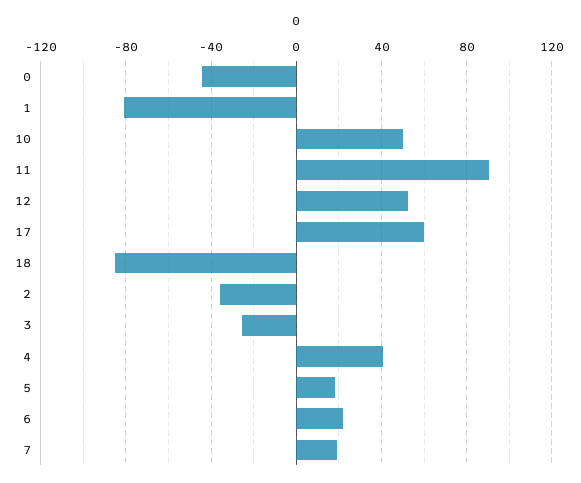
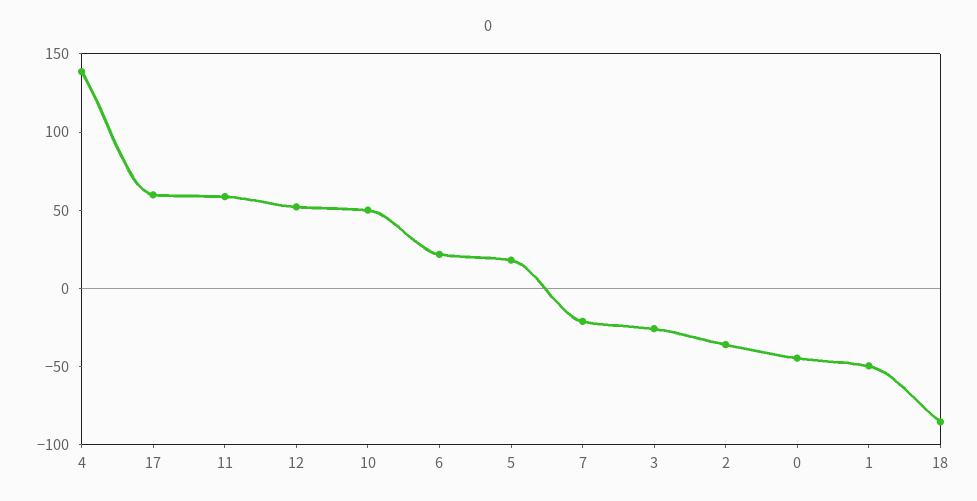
1: -80 -> -50
11: 90 -> 60
4: 40 -> 140
7: 20 -> -20

